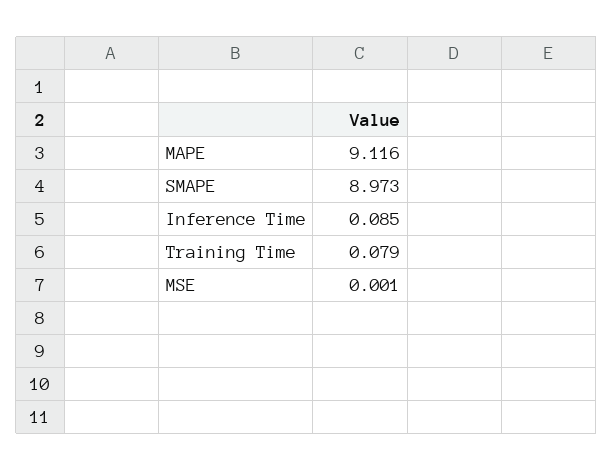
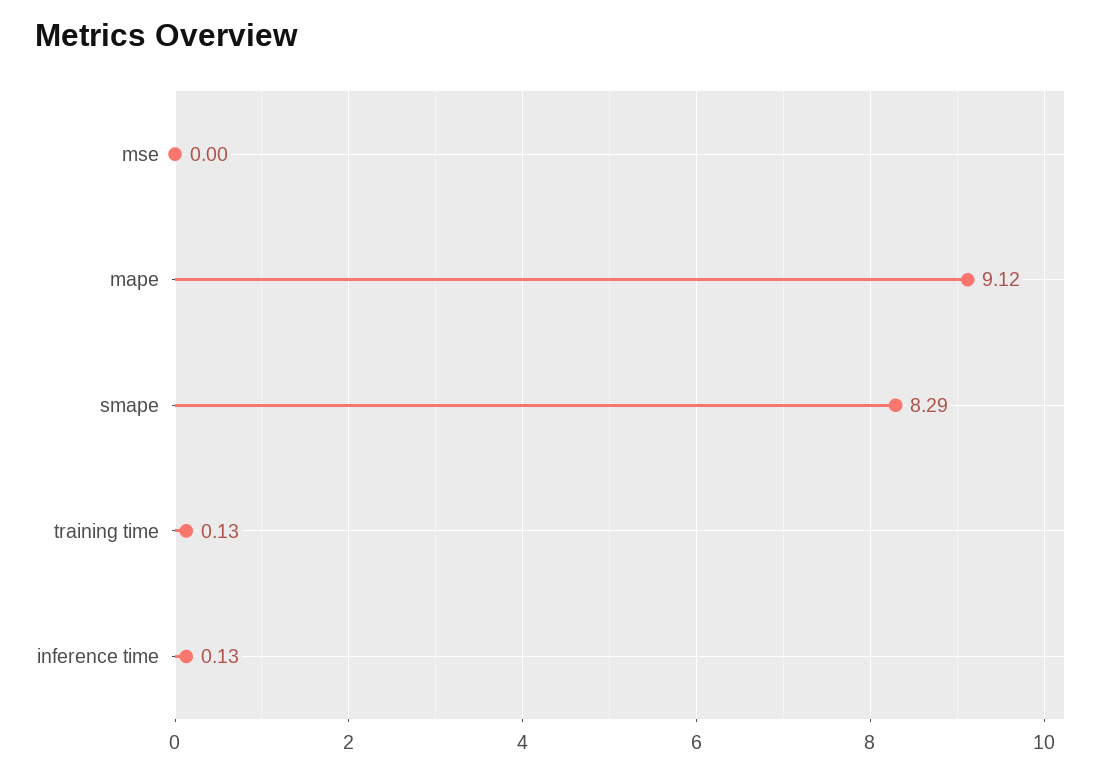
SMAPE: 8.973 -> 8.29
Inference Time: 0.085 -> 0.13
Training Time: 0.079 -> 0.13

